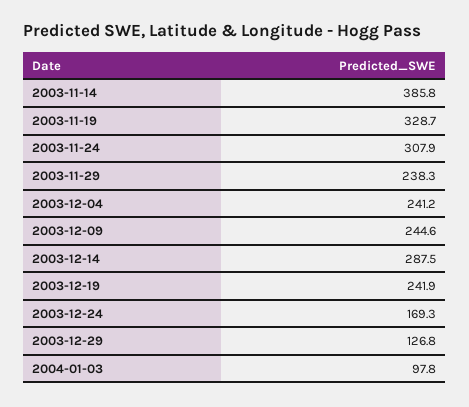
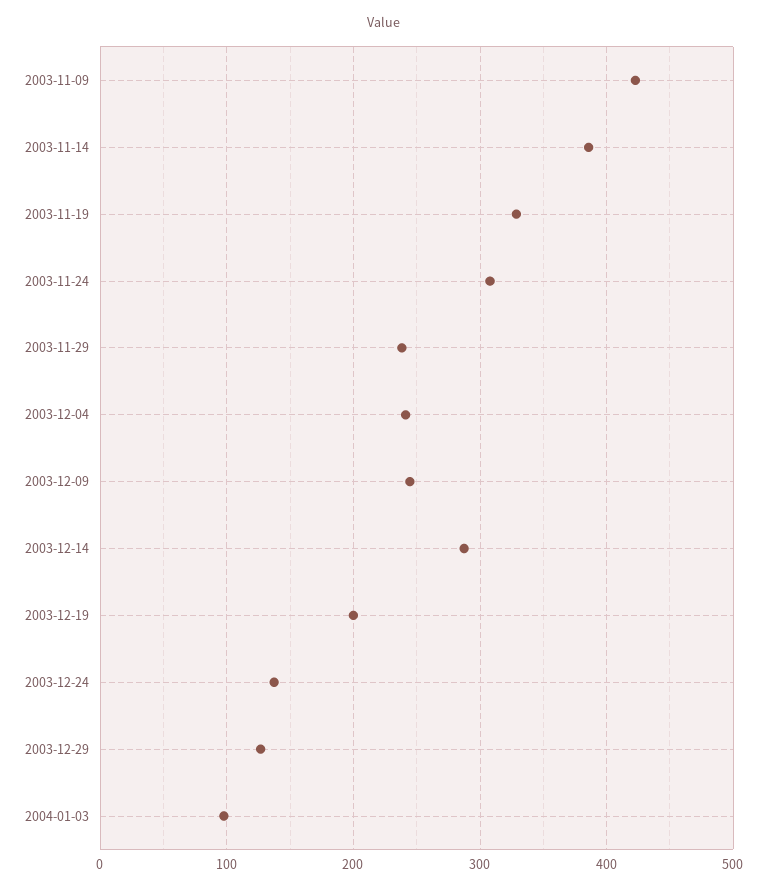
2003-12-19: 241.9 -> 200
2003-12-24: 169.3 -> 140
2003-11-09: none -> 420

